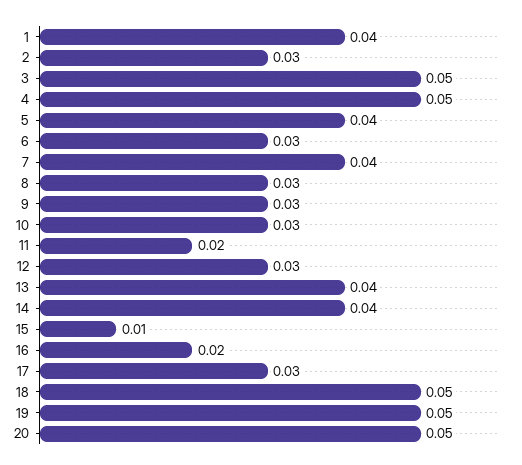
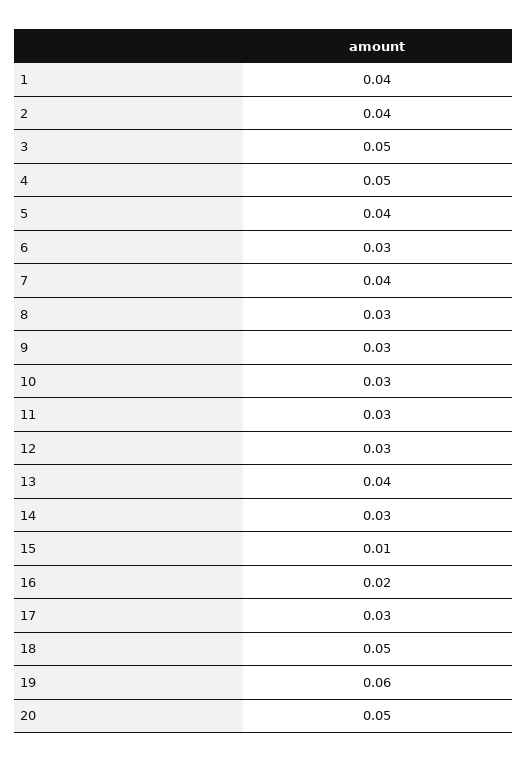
2: 0.03 -> 0.04
11: 0.02 -> 0.03
14: 0.04 -> 0.03
19: 0.05 -> 0.06

